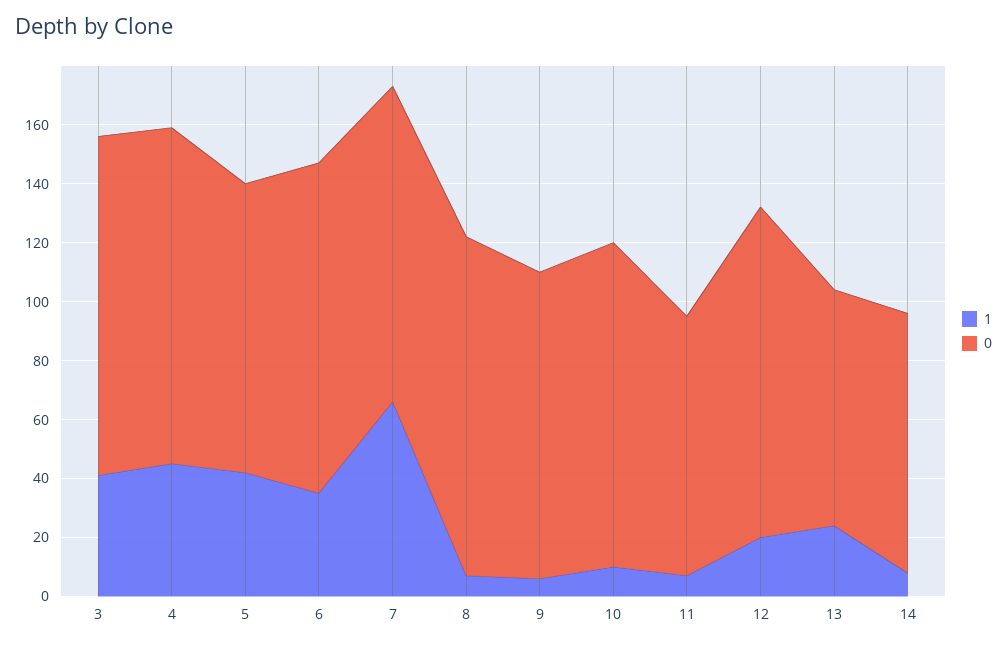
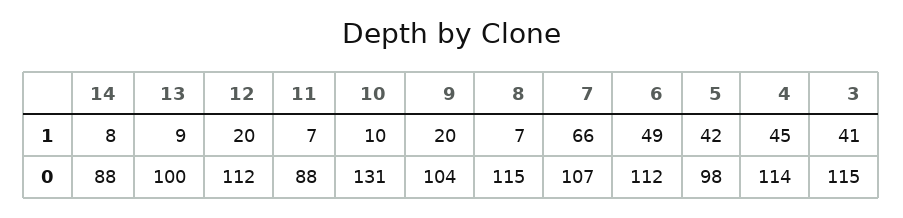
1, 6: 35 -> 49
1, 9: 5 -> 20
0, 10: 110 -> 131
1, 13: 25 -> 9
0, 13: 80 -> 100

